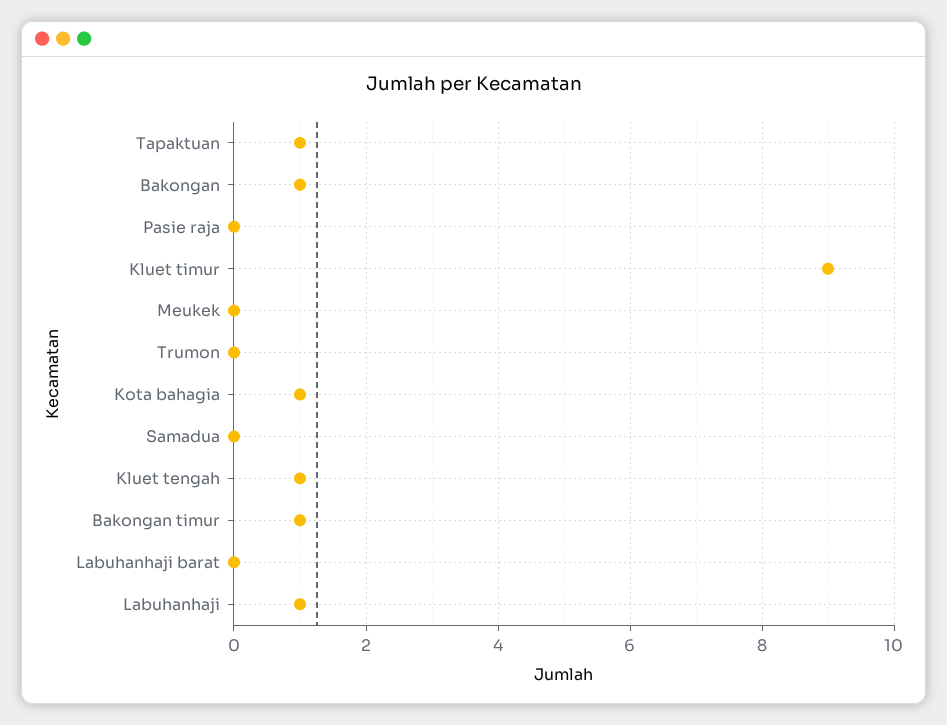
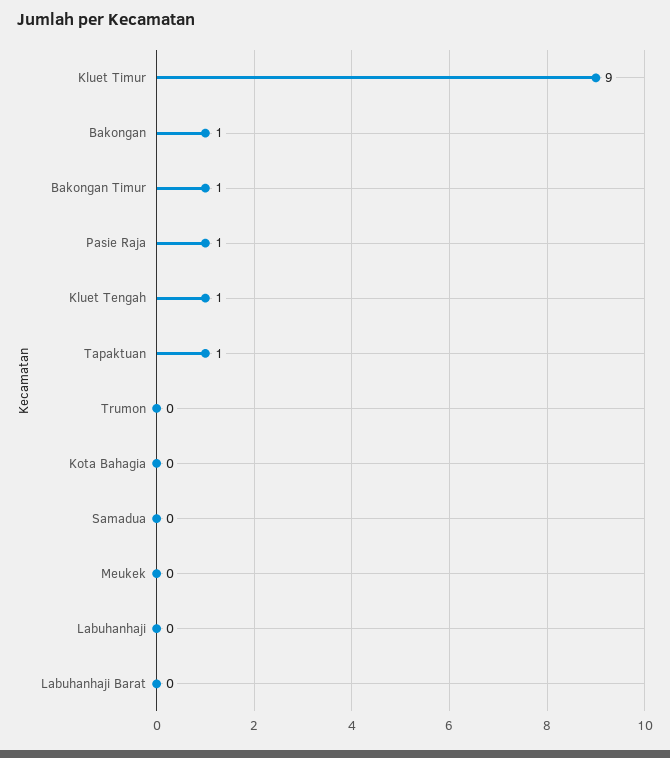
Pasie raja: 0 -> 1
Kota bahagia: 1 -> 0
Labuhanhaji: 1 -> 0

